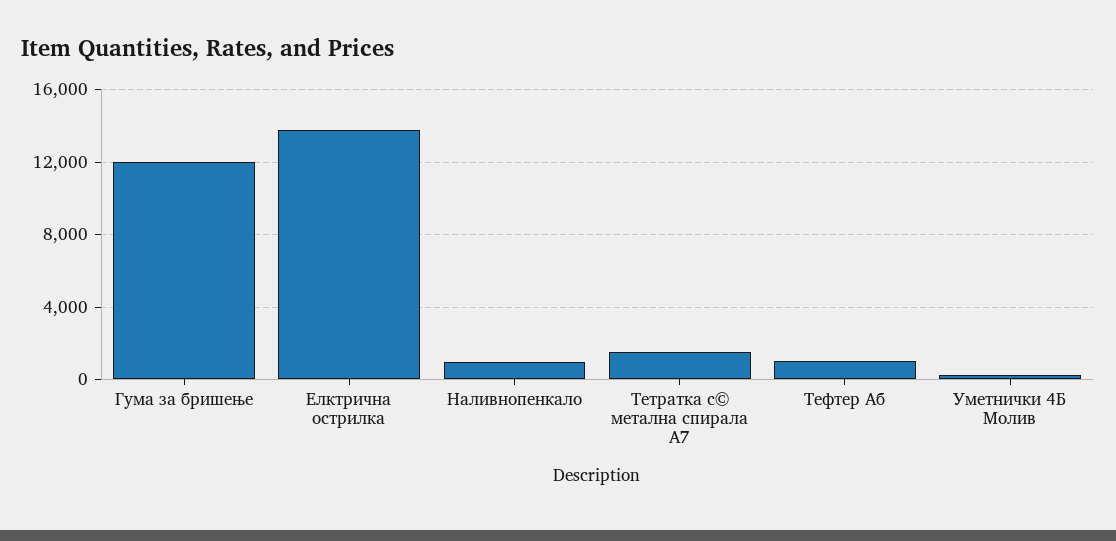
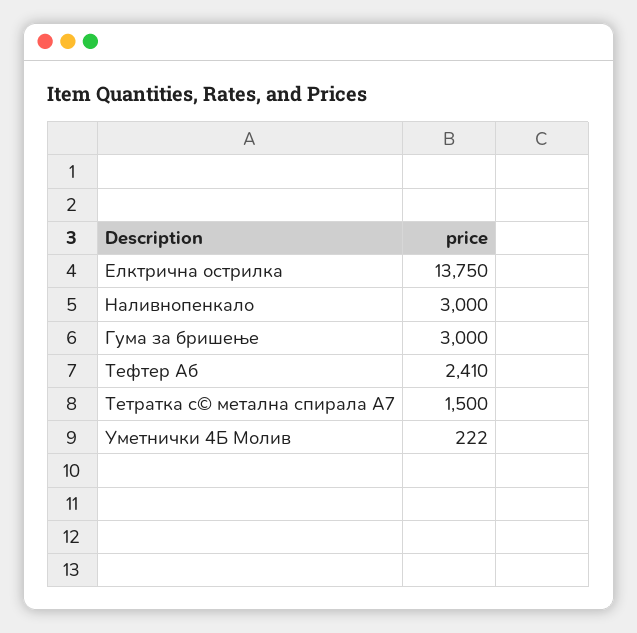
Гума за бришење: 12000 -> 3000
Наливнопенкало: 1000 -> 3000
Тефтер Аб: 1000 -> 2410

